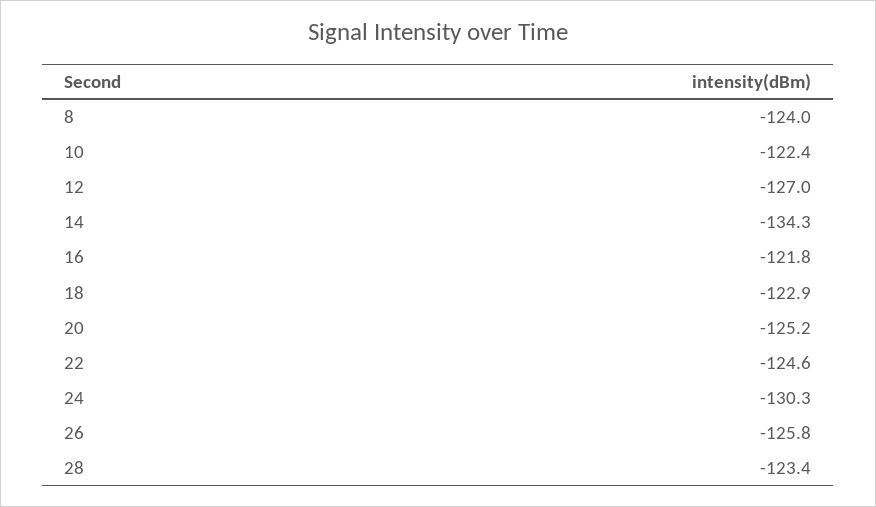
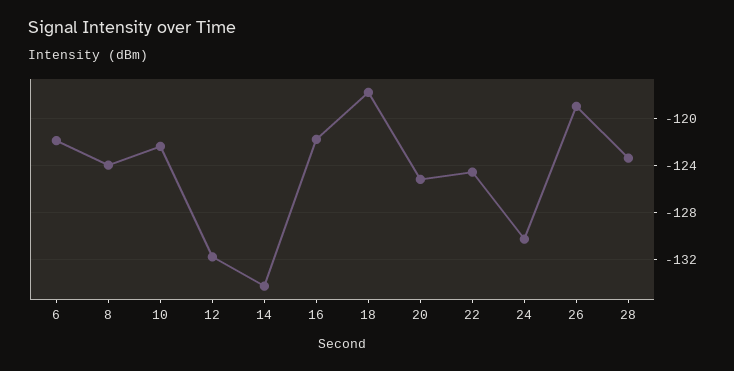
12: -127 -> -132
18: -122.9 -> -118
26: -125.8 -> -119
6: none -> -122

